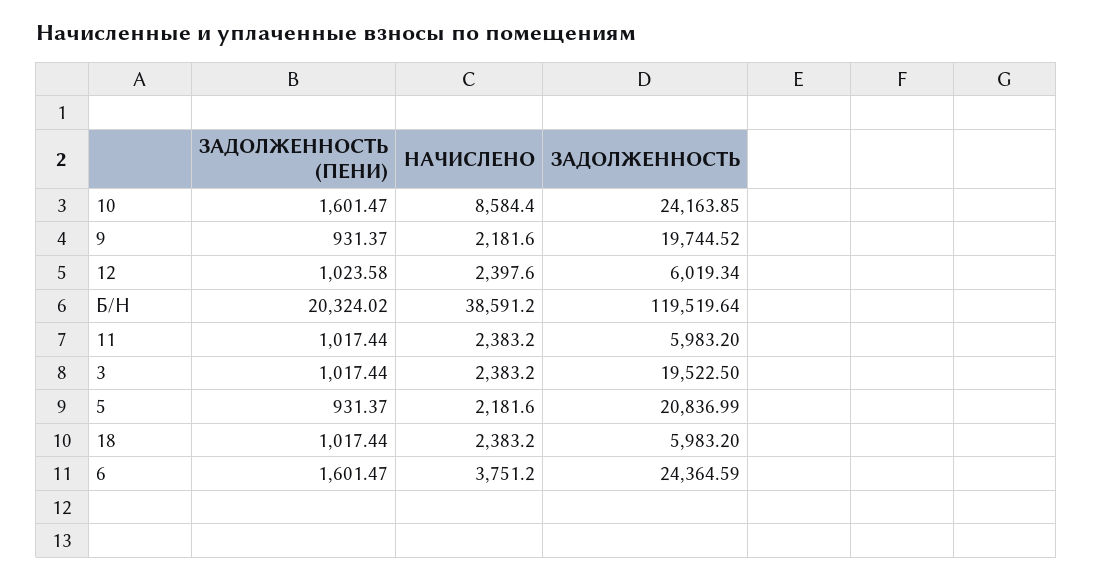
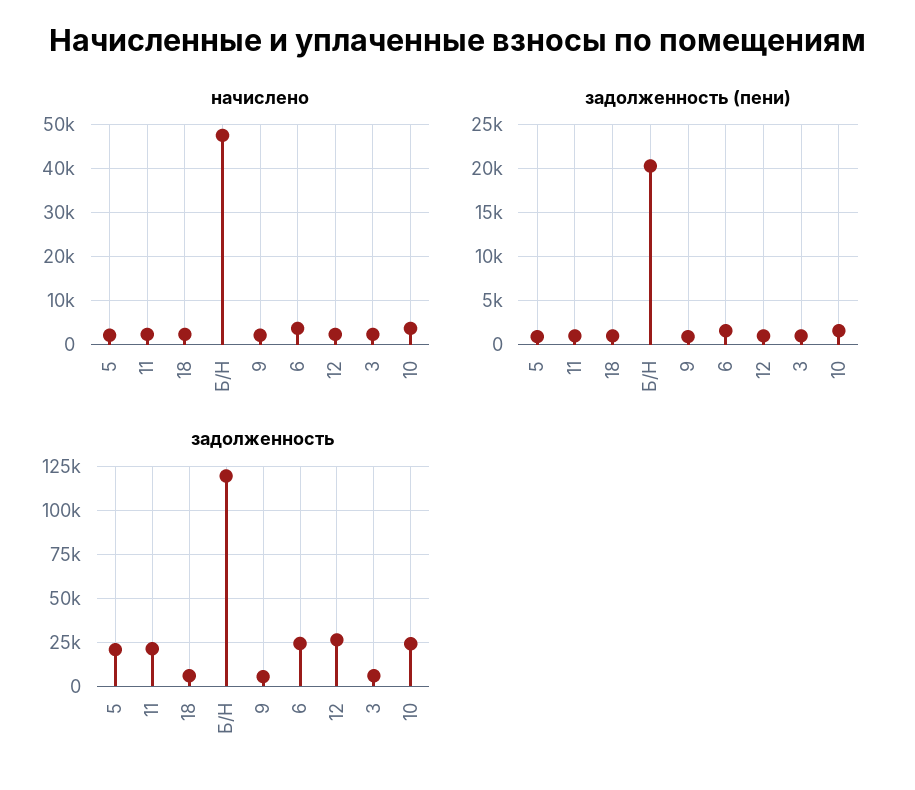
НАЧИСЛЕНО, 10: 8584.4 -> 4000
ЗАДОЛЖЕННОСТЬ, 9: 19744.52 -> 5000
ЗАДОЛЖЕННОСТЬ, 12: 6019.34 -> 25000
НАЧИСЛЕНО, Б/Н: 38591.2 -> 48000
ЗАДОЛЖЕННОСТЬ, 11: 5983.2 -> 20000
ЗАДОЛЖЕННОСТЬ, 3: 19522.5 -> 5000

